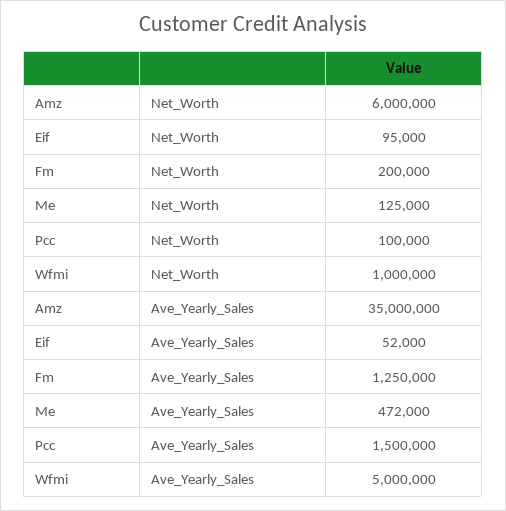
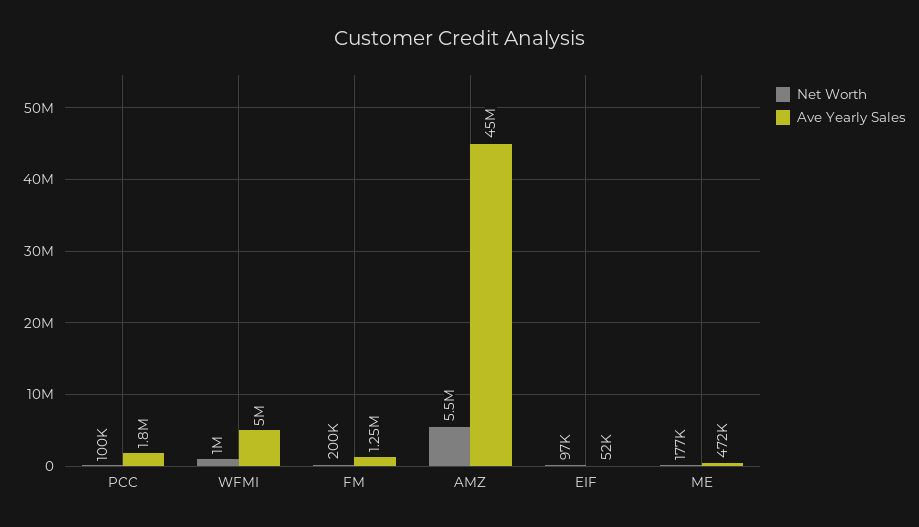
Net_Worth, Amz: 6000000 -> 5500000
Net_Worth, Eif: 95000 -> 97000
Net_Worth, Me: 125000 -> 177000
Ave_Yearly_Sales, Amz: 35000000 -> 45000000
Ave_Yearly_Sales, Pcc: 1500000 -> 1800000

